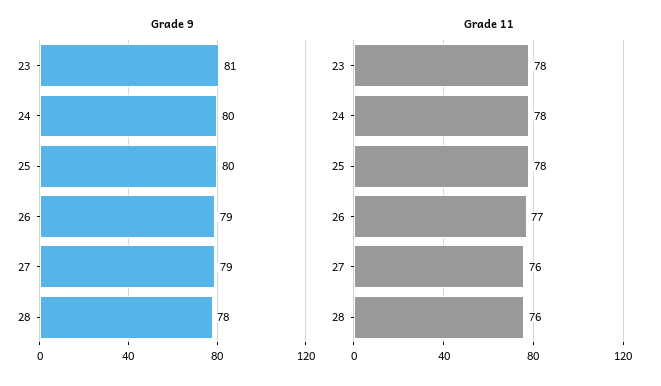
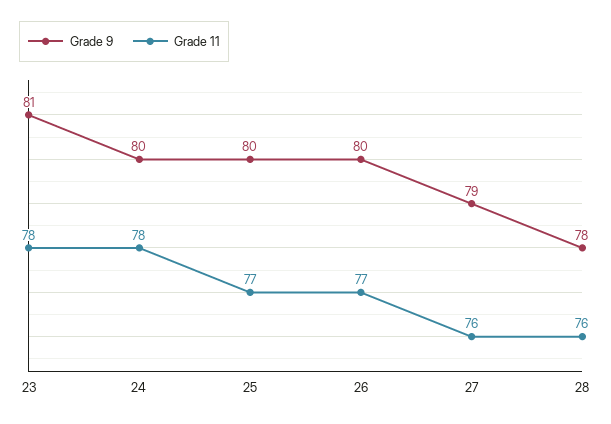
Grade 9, 26: 79 -> 80
Grade 11, 25: 78 -> 77

